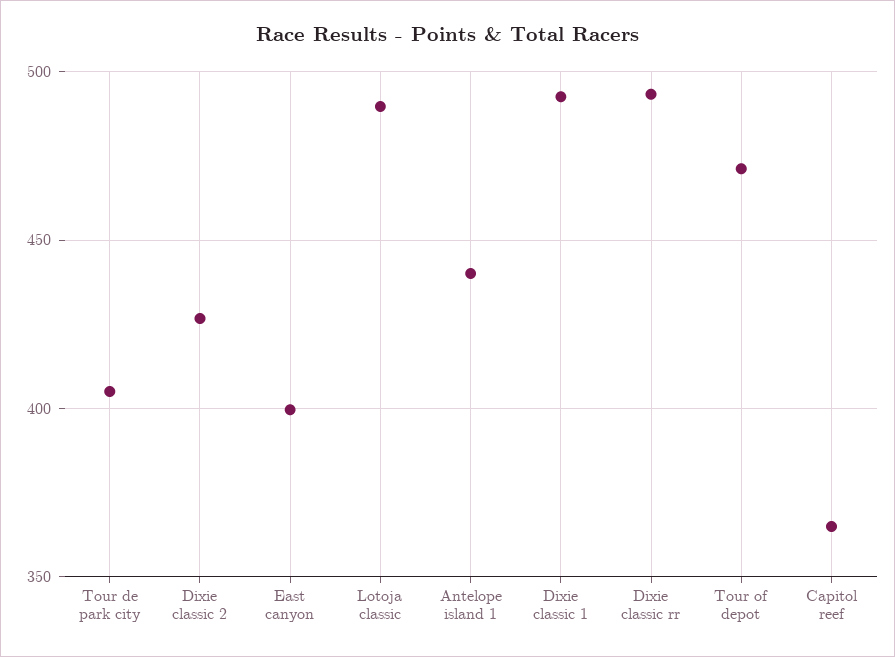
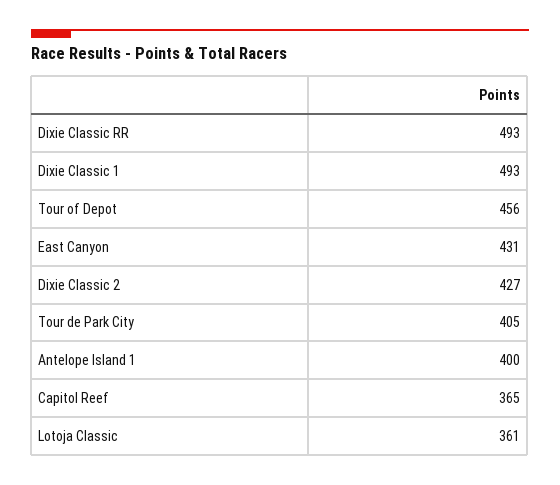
East canyon: 400 -> 431
Lotoja classic: 490 -> 361
Antelope island 1: 440 -> 400
Tour of depot: 470 -> 456

